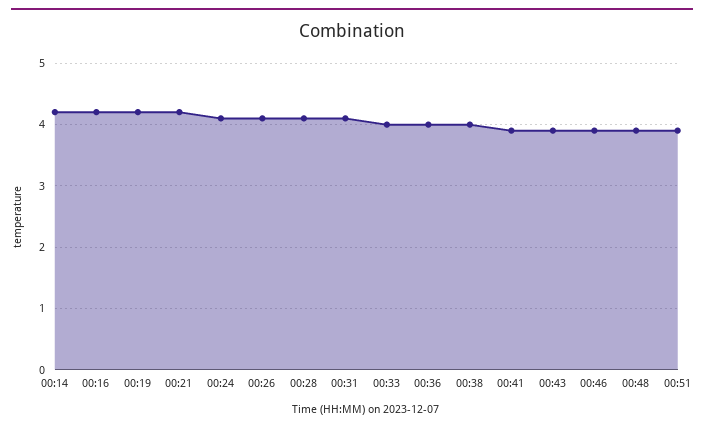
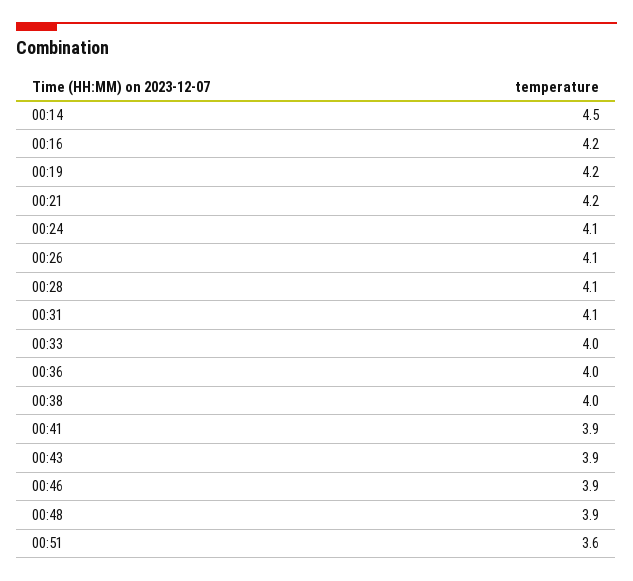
00:14: 4.2 -> 4.5
00:51: 3.9 -> 3.6

